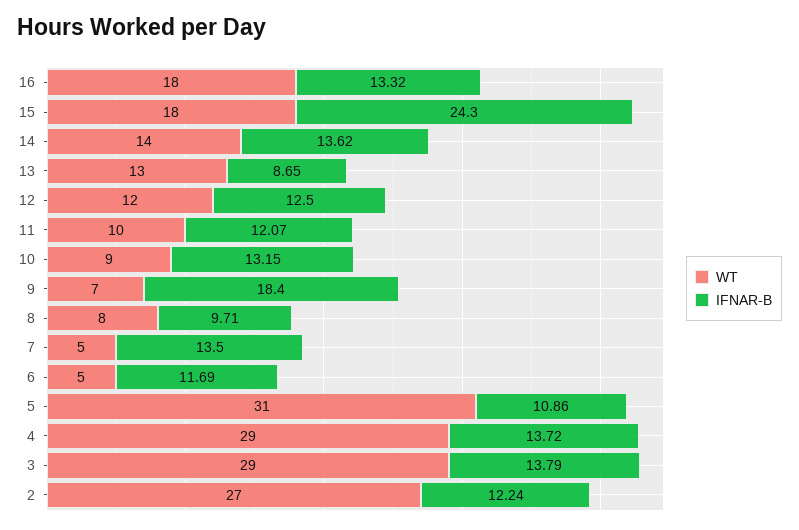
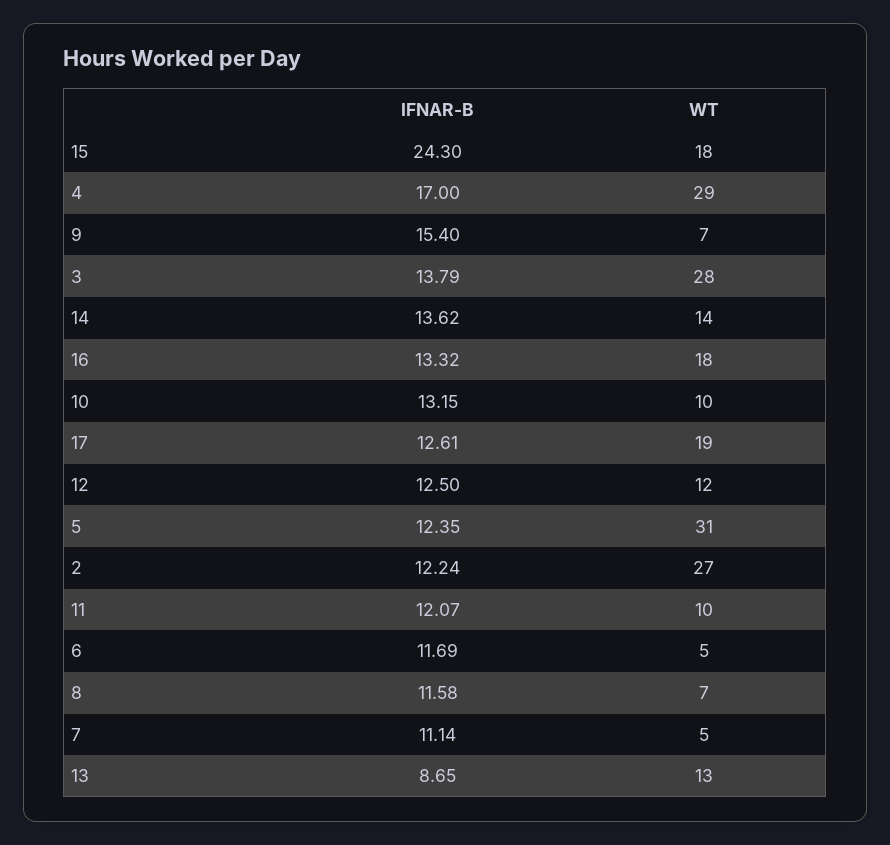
WT, 10: 9 -> 10
IFNAR-B, 9: 18.4 -> 15.4
WT, 8: 8 -> 7
IFNAR-B, 8: 9.71 -> 11.58
IFNAR-B, 7: 13.5 -> 11.14
IFNAR-B, 5: 10.86 -> 12.35
IFNAR-B, 4: 13.72 -> 17
WT, 3: 29 -> 28
IFNAR-B, 17: none -> 12.61
WT, 17: none -> 19

